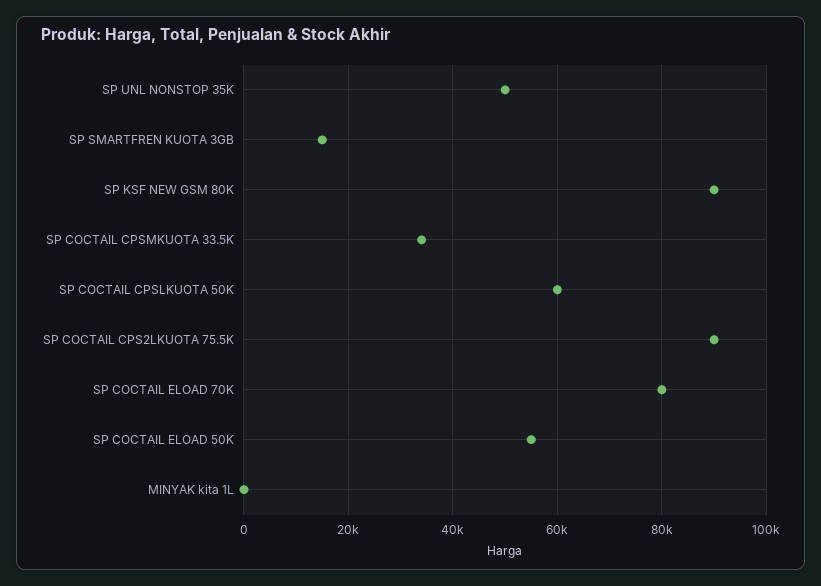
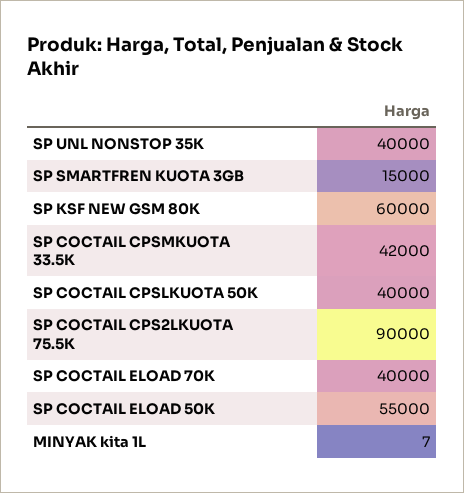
SP UNL NONSTOP 35K: 50000 -> 40000
SP KSF NEW GSM 80K: 90000 -> 60000
SP COCTAIL CPSMKUOTA 33.5K: 34000 -> 42000
SP COCTAIL CPSLKUOTA 50K: 60000 -> 40000
SP COCTAIL ELOAD 70K: 80000 -> 40000

